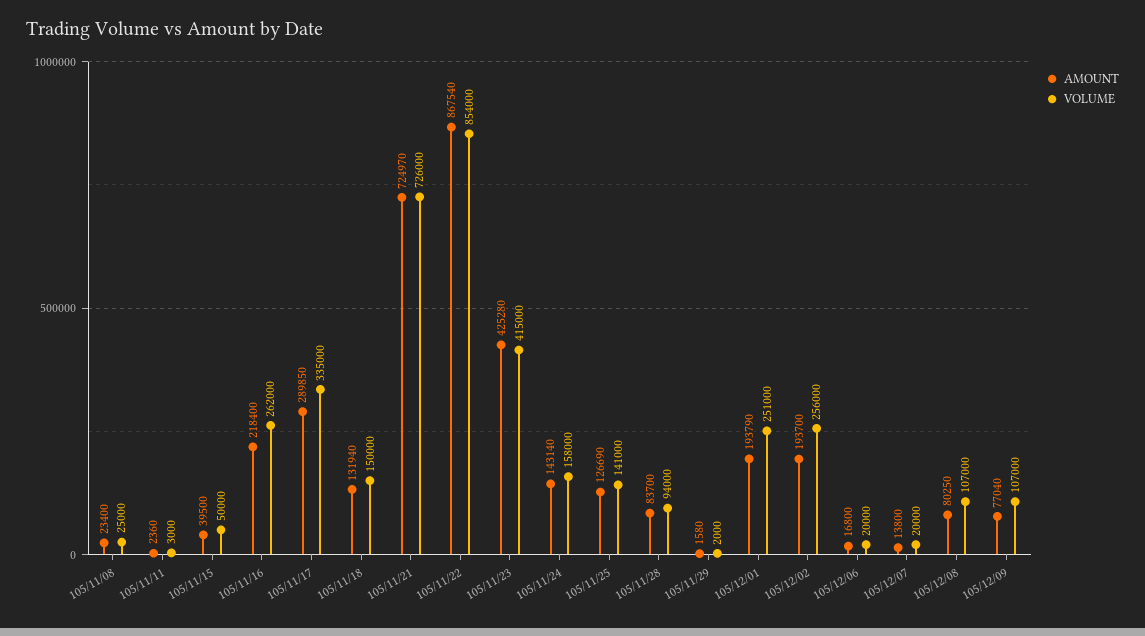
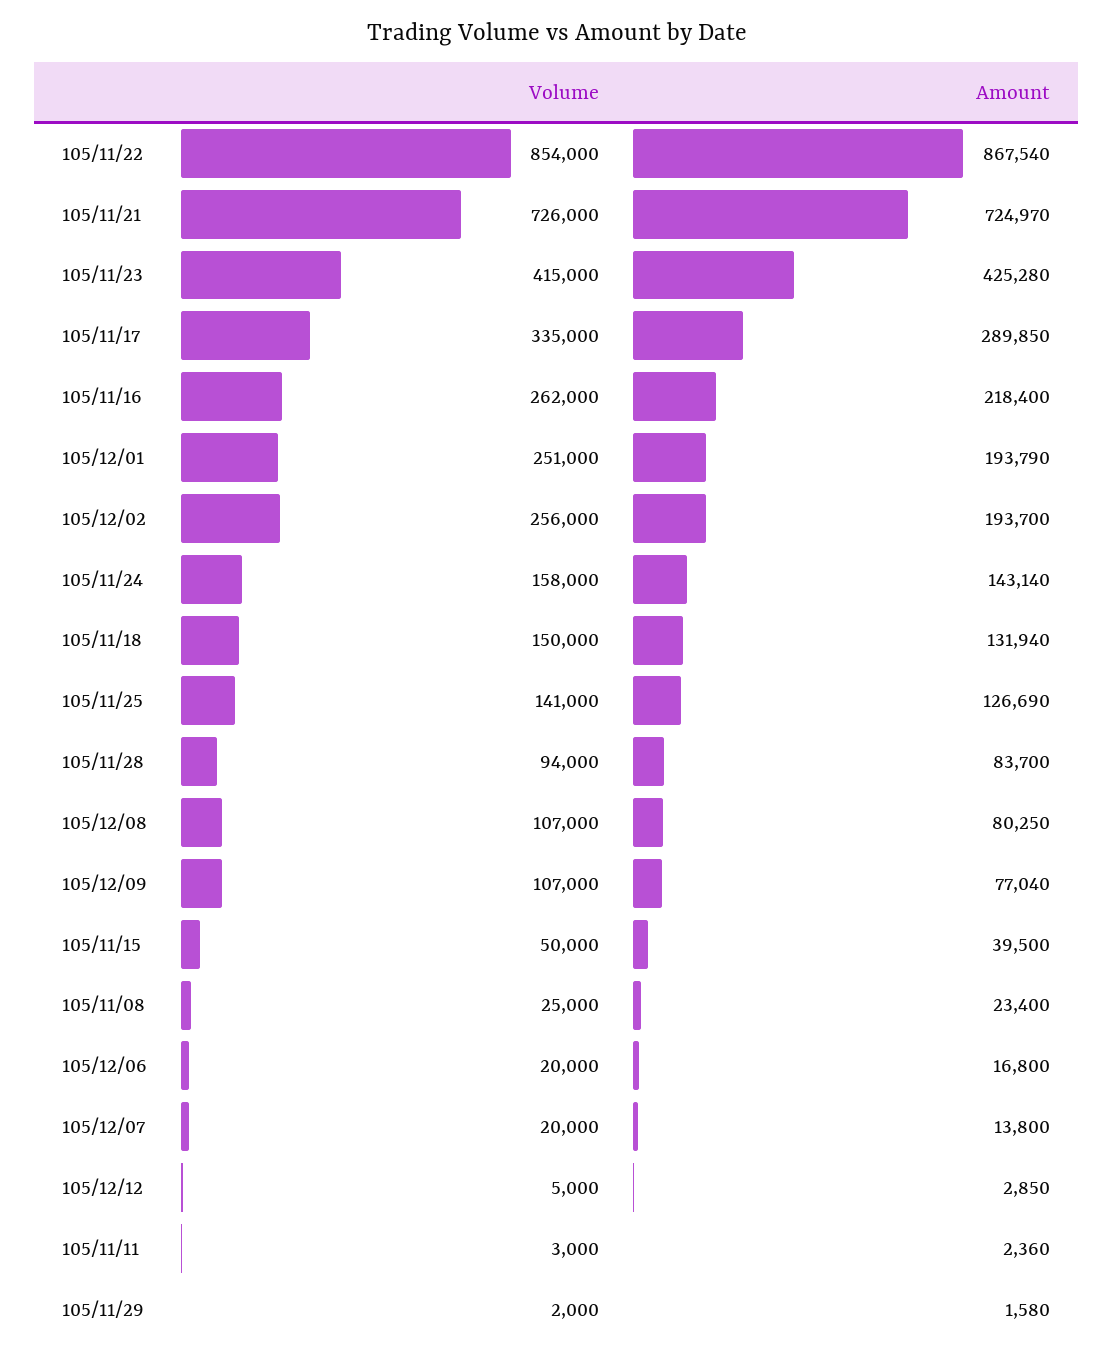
VOLUME, 105/12/12: none -> 5000
AMOUNT, 105/12/12: none -> 2850

